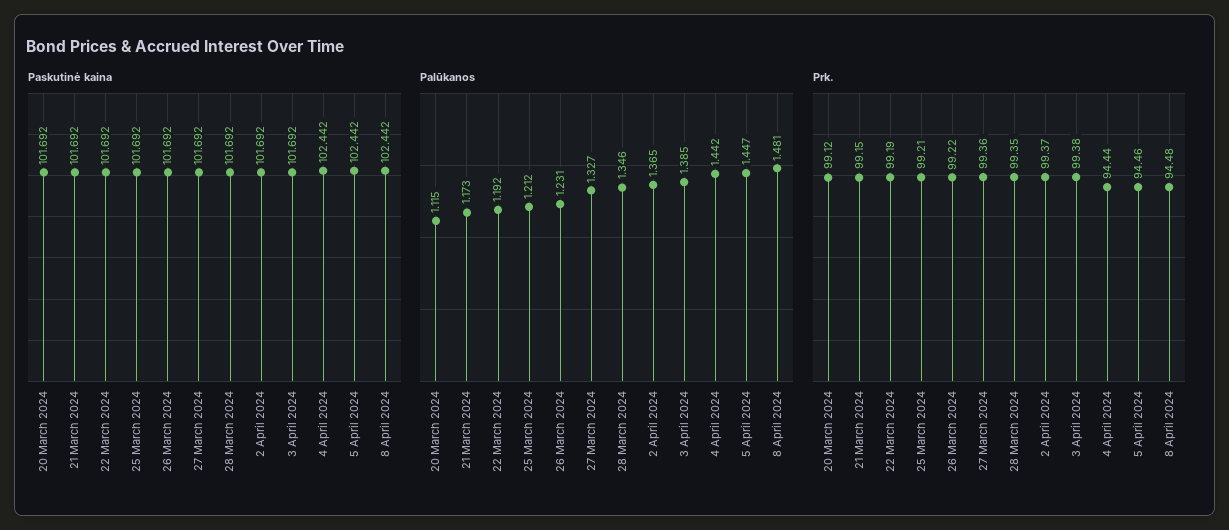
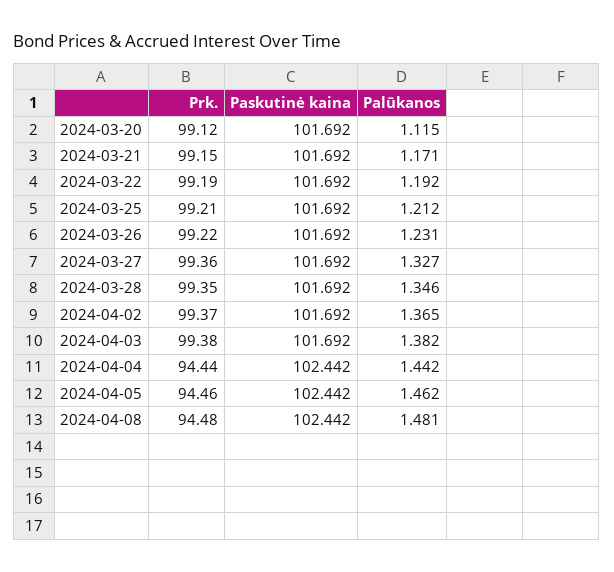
Palūkanos, 21 March 2024: 1.173 -> 1.171
Palūkanos, 3 April 2024: 1.385 -> 1.382
Palūkanos, 5 April 2024: 1.447 -> 1.462

